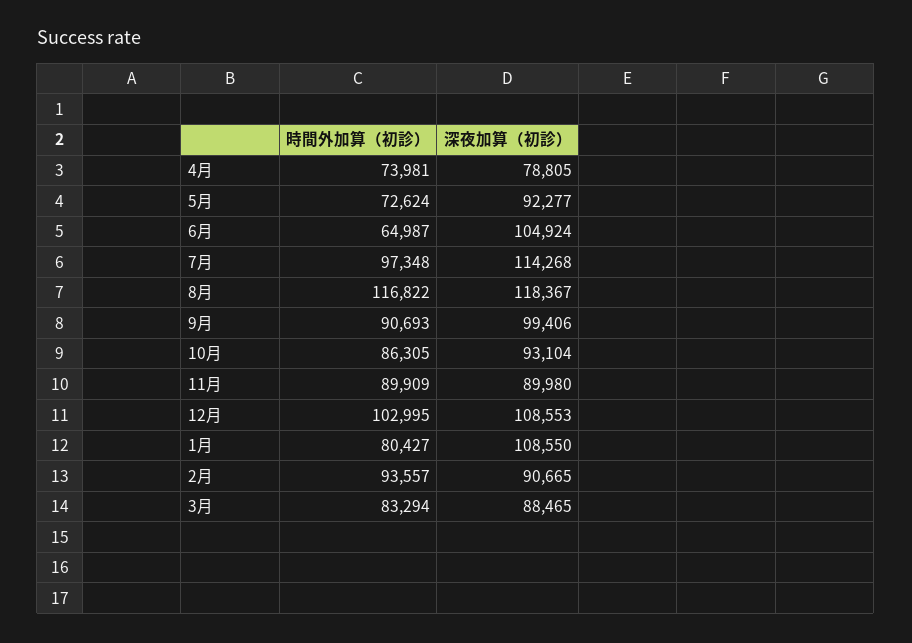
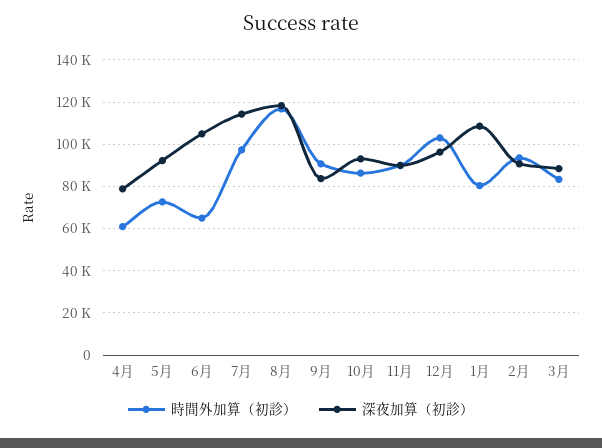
時間外加算（初診）, 4月: 73981 -> 60000
深夜加算（初診）, 9月: 99406 -> 85000
深夜加算（初診）, 12月: 108553 -> 95000

